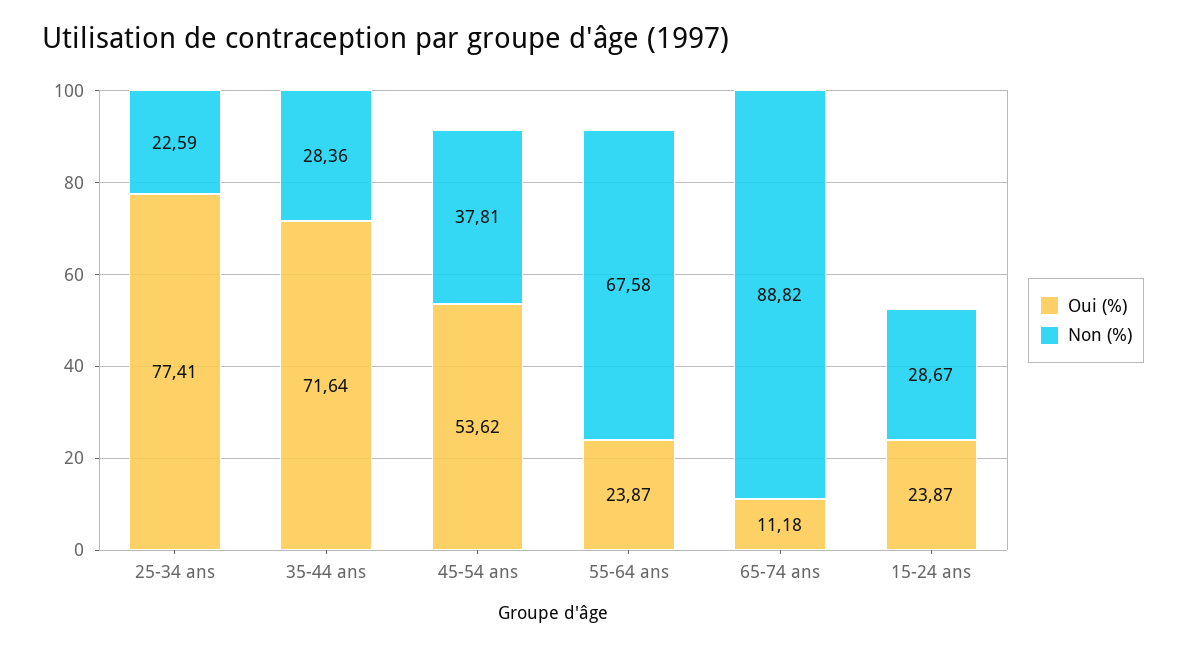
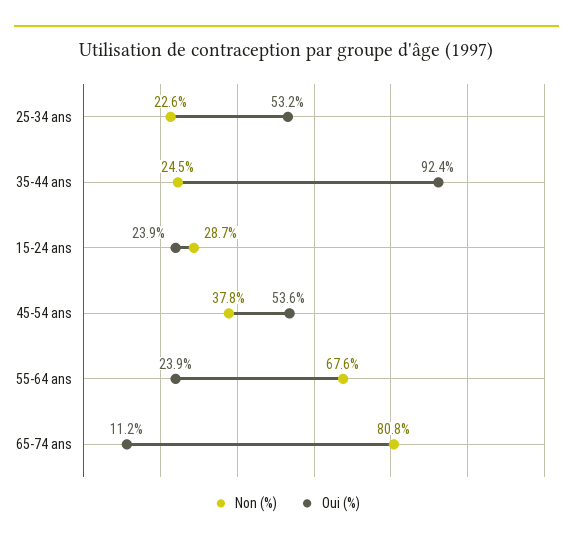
Oui (%), 25-34 ans: 77.41 -> 53.2
Oui (%), 35-44 ans: 71.64 -> 92.4
Non (%), 35-44 ans: 28.36 -> 24.5
Non (%), 65-74 ans: 88.82 -> 80.8

